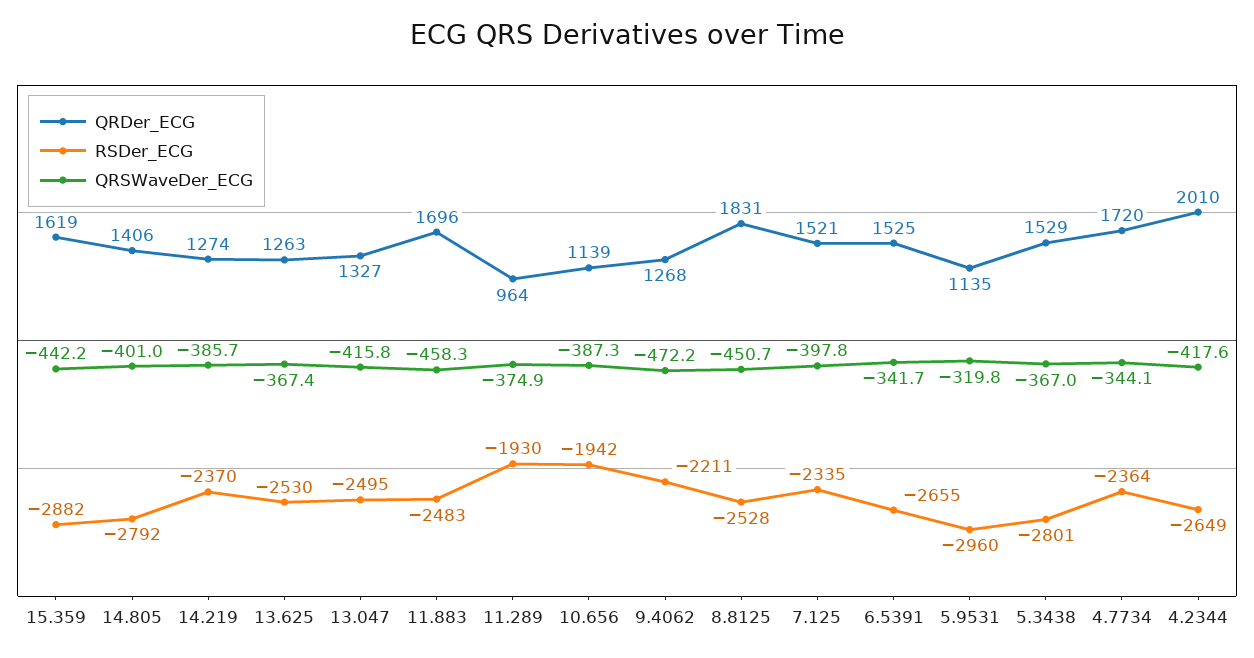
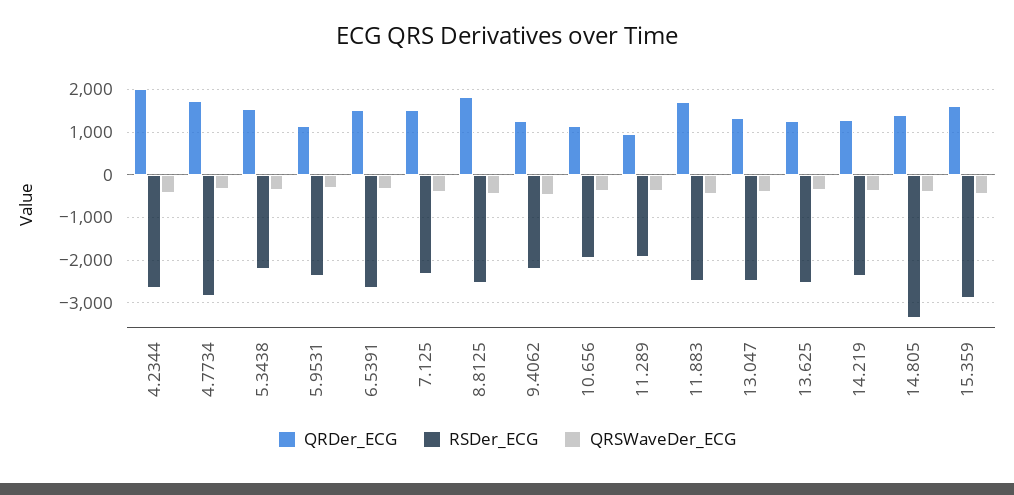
RSDer_ECG, 14.805: -2792 -> -3400
RSDer_ECG, 5.9531: -2960 -> -2400
RSDer_ECG, 5.3438: -2801 -> -2200
RSDer_ECG, 4.7734: -2364 -> -2800

